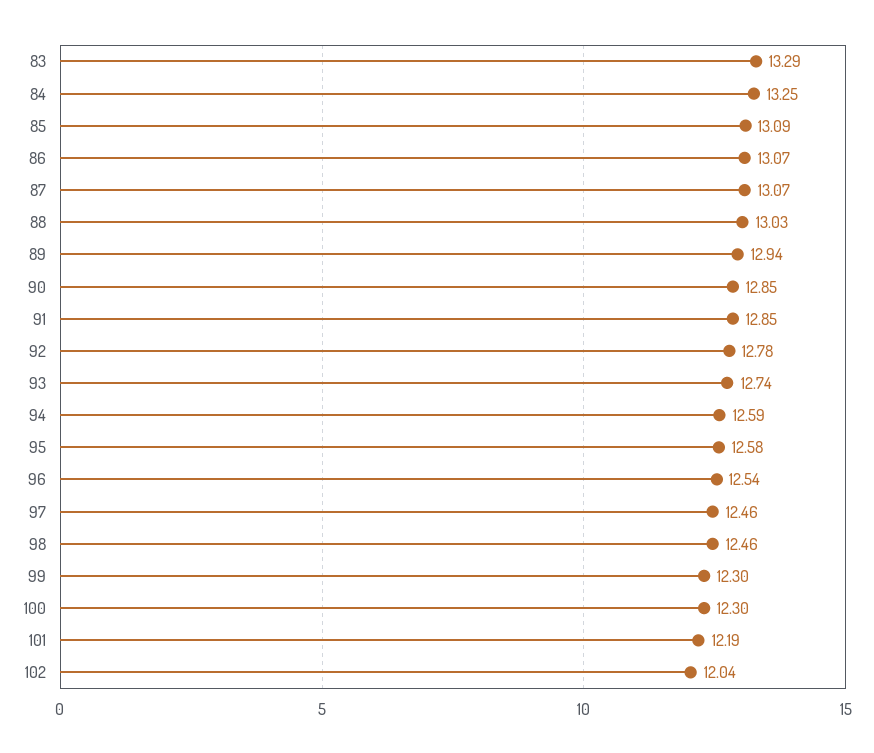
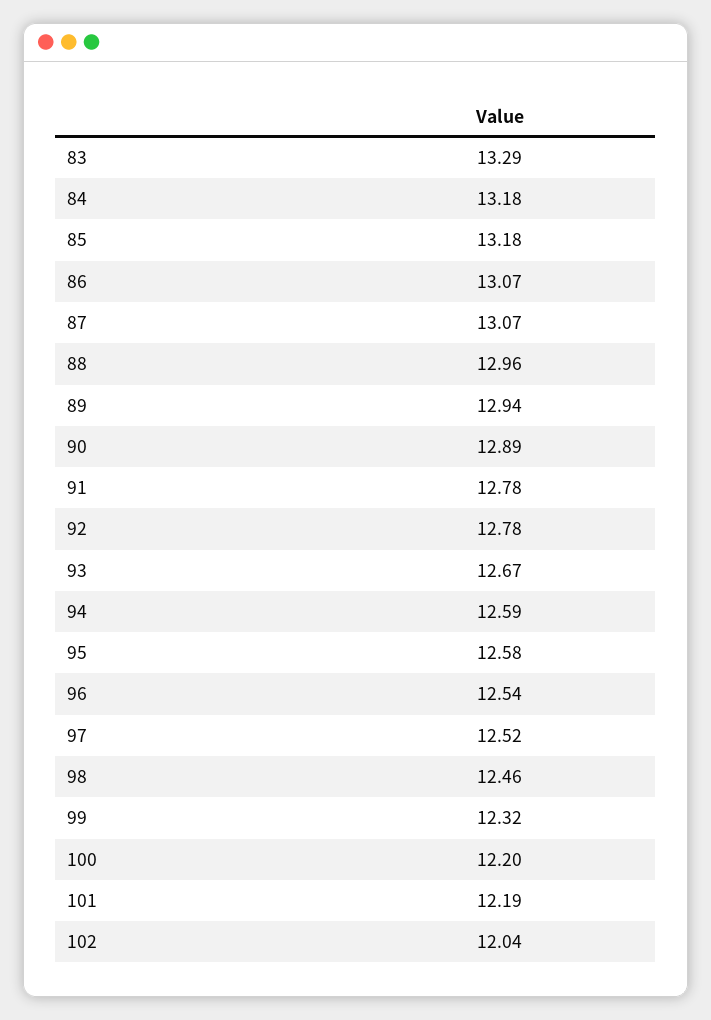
84: 13.25 -> 13.18
85: 13.09 -> 13.18
88: 13.03 -> 12.96
90: 12.85 -> 12.89
91: 12.85 -> 12.78
93: 12.74 -> 12.67
97: 12.46 -> 12.52
99: 12.3 -> 12.32
100: 12.3 -> 12.2

